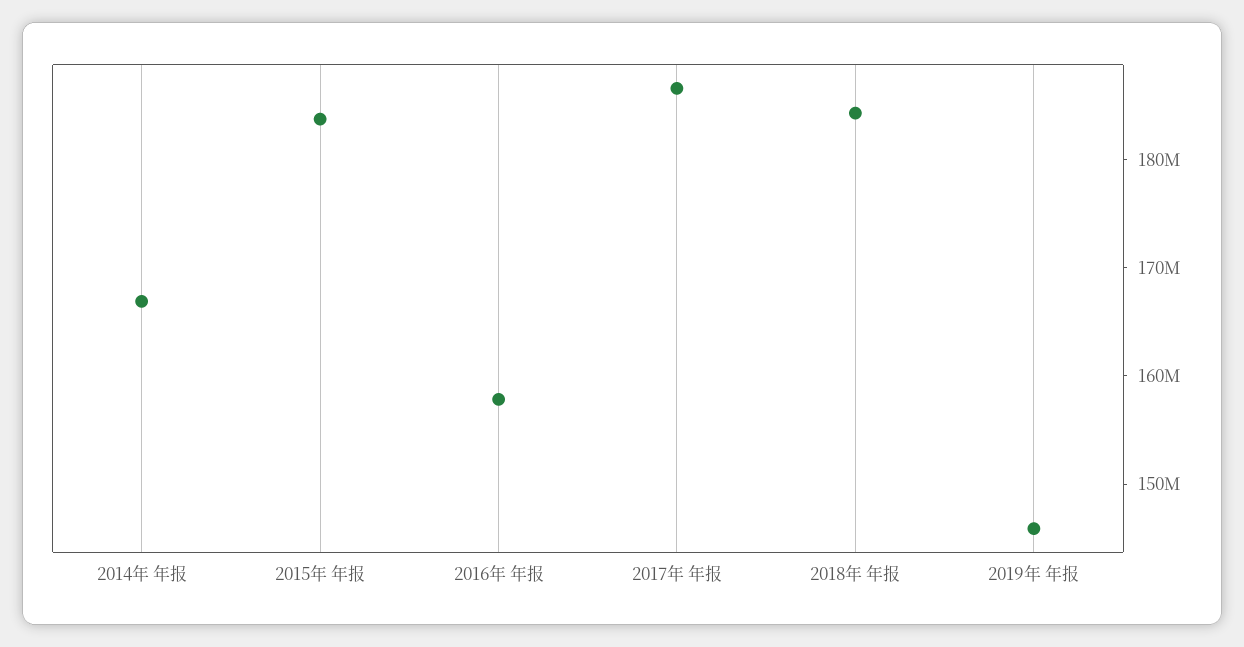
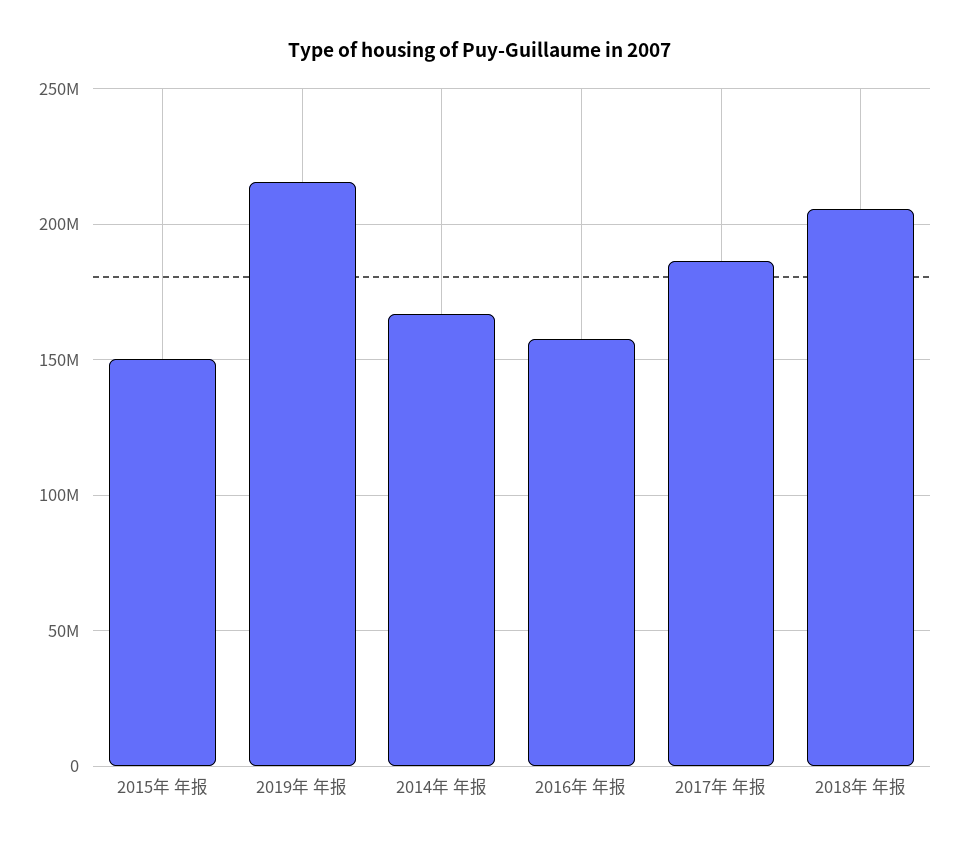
2015年 年报: 184000000 -> 150000000
2018年 年报: 184000000 -> 205000000
2019年 年报: 146000000 -> 215000000

